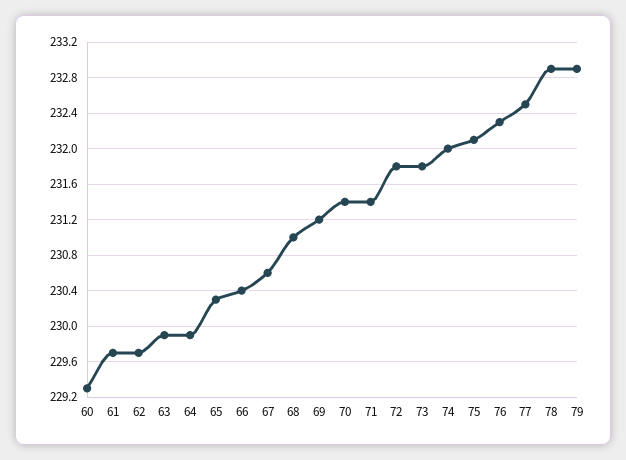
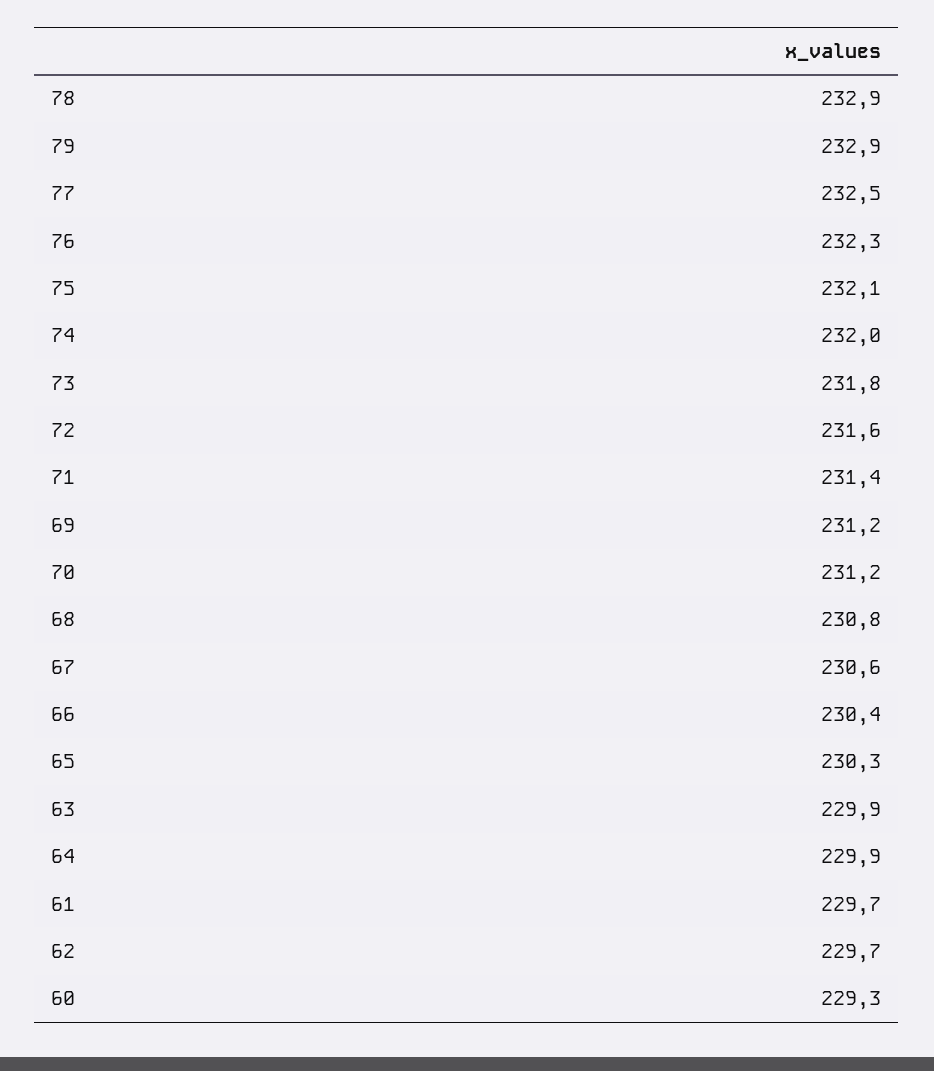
68: 231 -> 230.8
70: 231.4 -> 231.2
72: 231.8 -> 231.6

